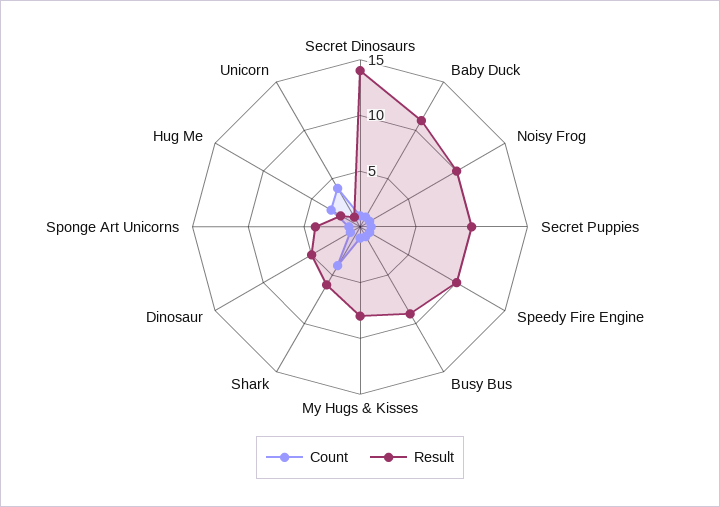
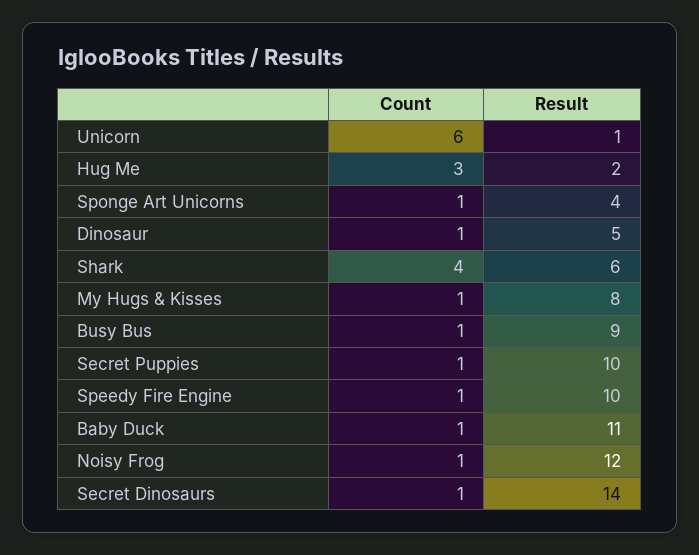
Result, Noisy Frog: 10 -> 12
Count, Unicorn: 4 -> 6

